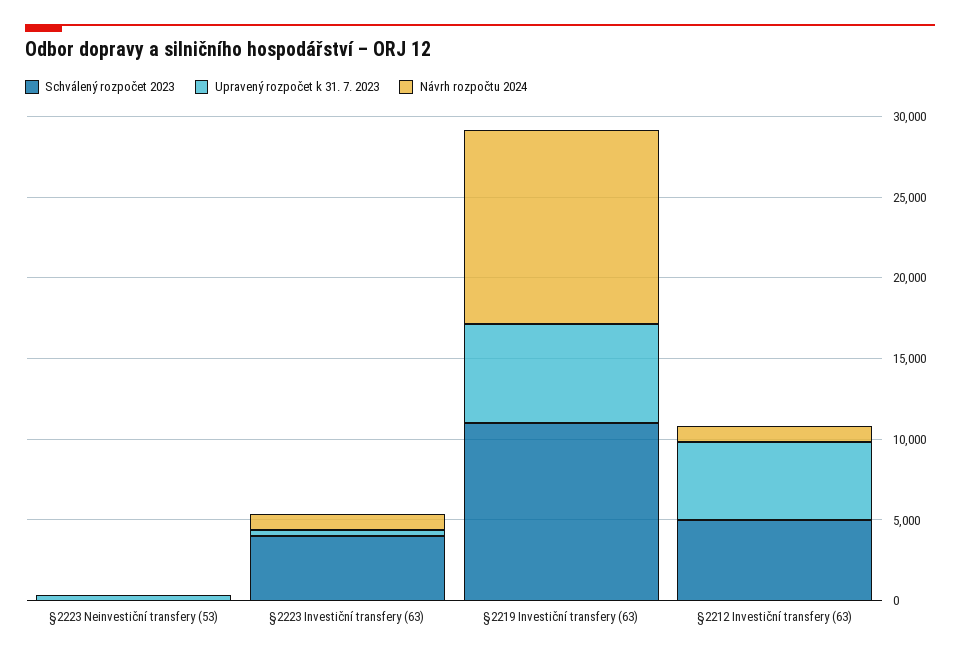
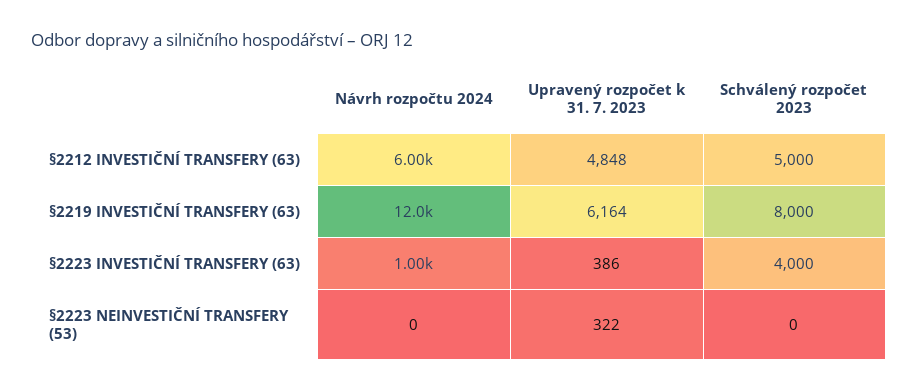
Schválený rozpočet 2023, §2219 Investiční transfery (63): 11000 -> 8000
Návrh rozpočtu 2024, §2212 Investiční transfery (63): 1000 -> 6000

